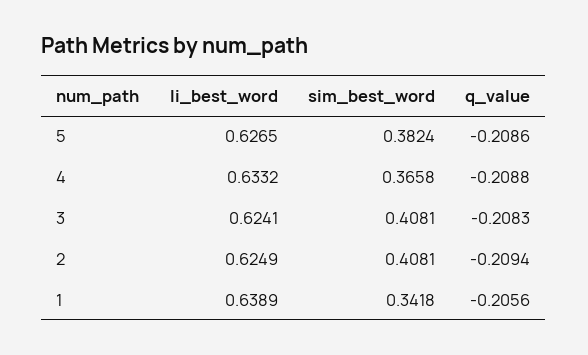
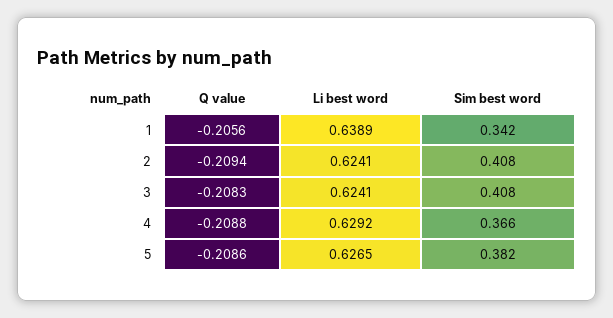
li_best_word, 4: 0.6332 -> 0.6292
li_best_word, 2: 0.6249 -> 0.6241

